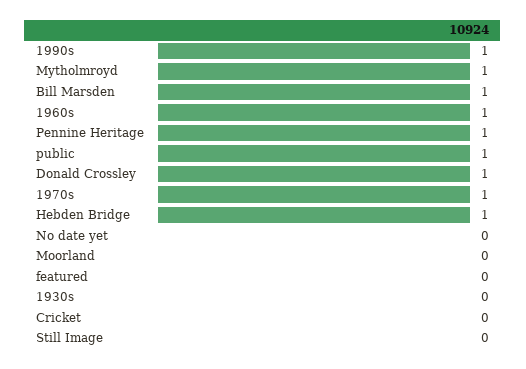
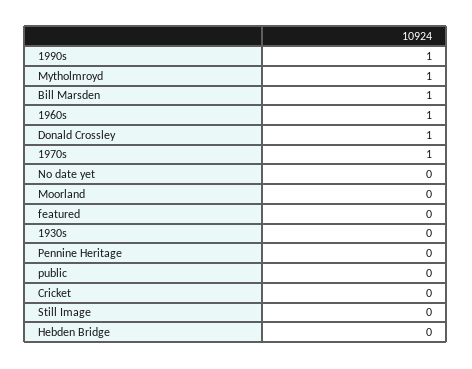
Pennine Heritage: 1 -> 0
public: 1 -> 0
Hebden Bridge: 1 -> 0

